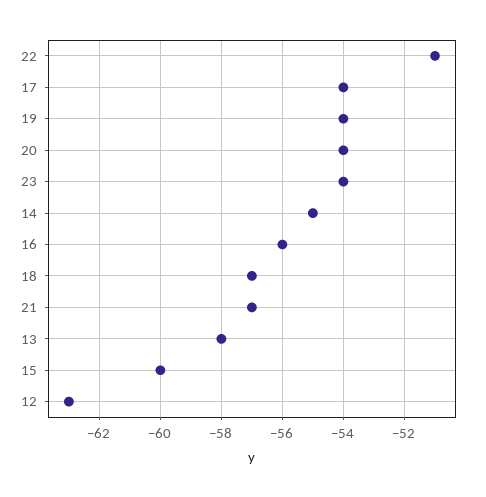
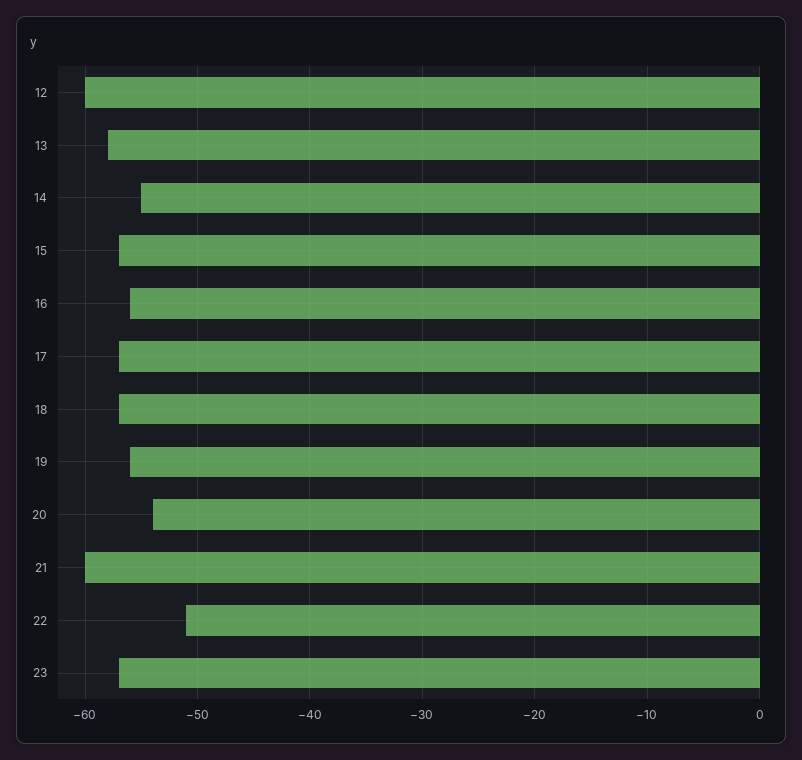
17: -54 -> -57
19: -54 -> -56
23: -54 -> -57
21: -57 -> -60
15: -60 -> -57
12: -63 -> -60

